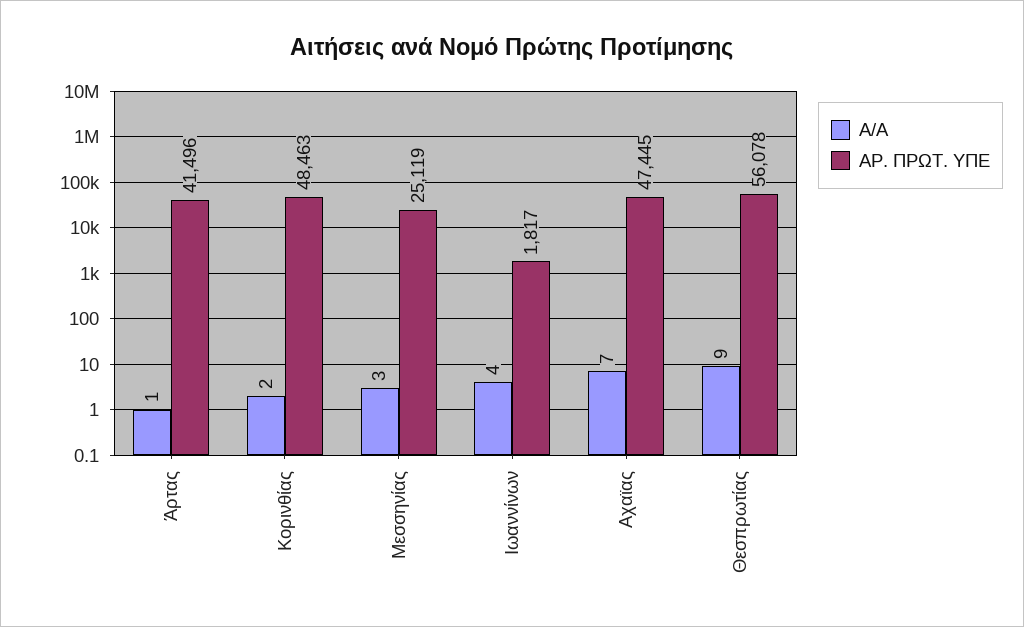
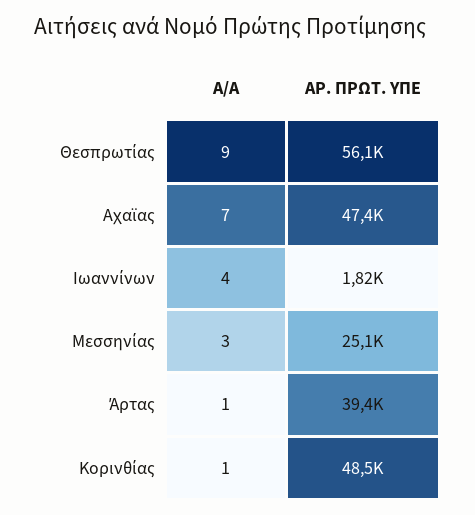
ΑΡ. ΠΡΩΤ. ΥΠΕ, Άρτας: 41496 -> 39400
Α/Α, Κορινθίας: 2 -> 1

